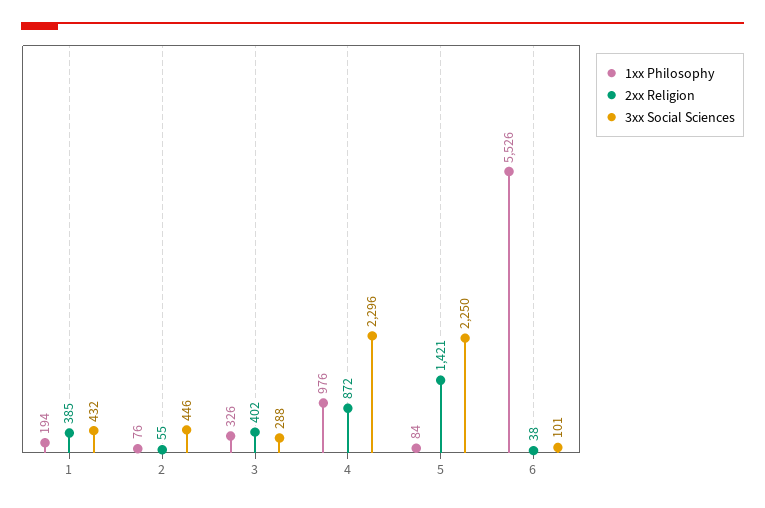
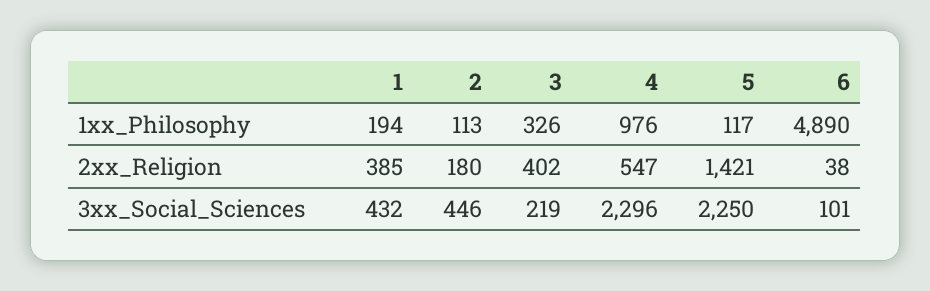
1xx Philosophy, 2: 76 -> 113
2xx Religion, 2: 55 -> 180
3xx Social Sciences, 3: 288 -> 219
2xx Religion, 4: 872 -> 547
1xx Philosophy, 5: 84 -> 117
1xx Philosophy, 6: 5526 -> 4890

